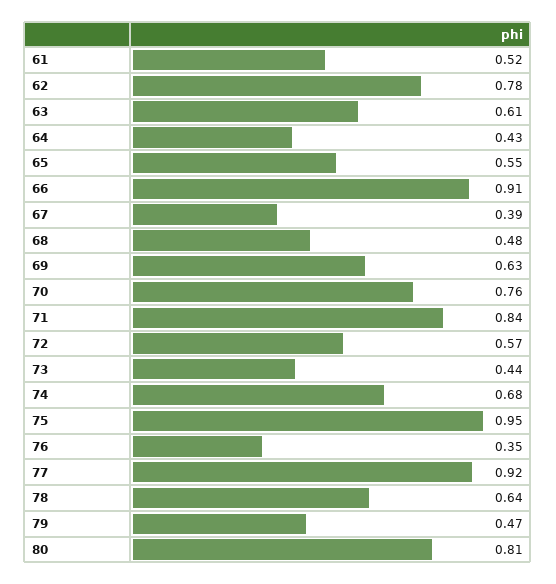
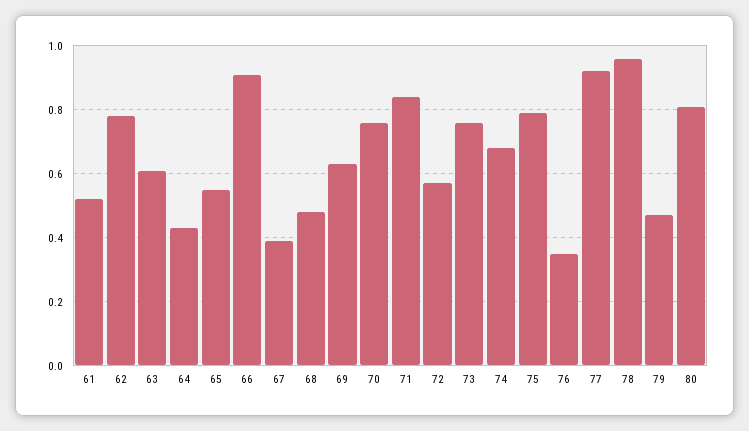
73: 0.44 -> 0.75
75: 0.95 -> 0.8
78: 0.64 -> 0.95

